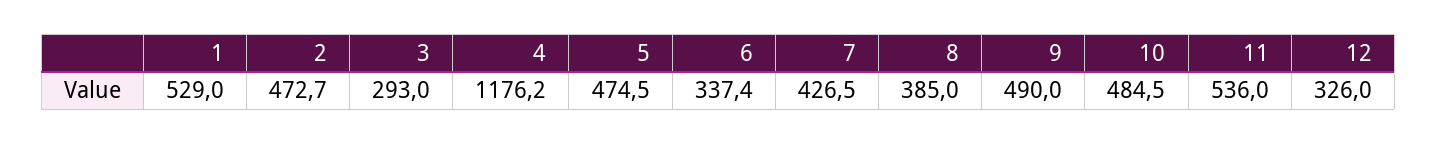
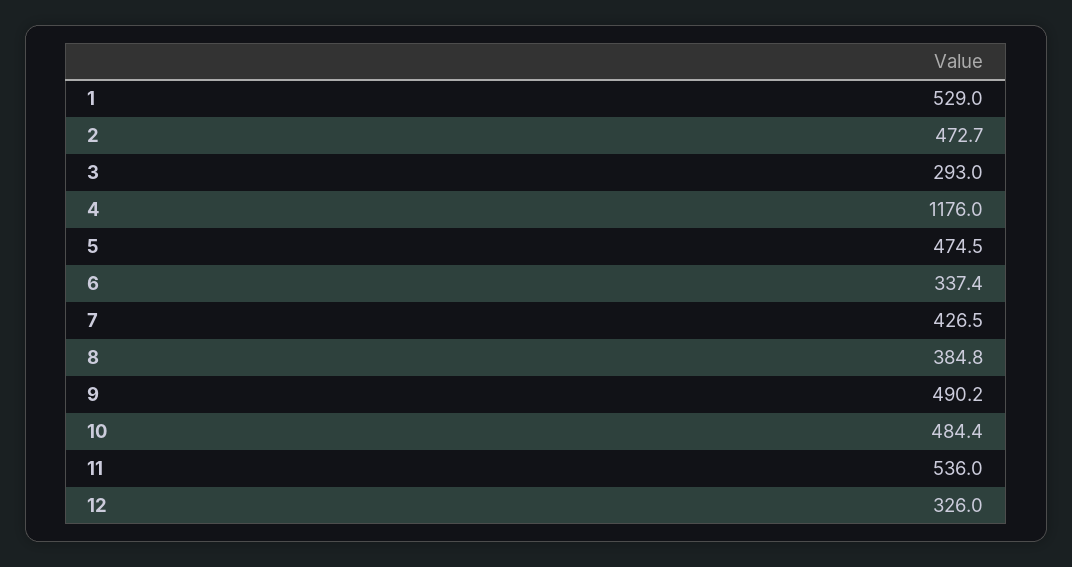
4: 1176.2 -> 1176
8: 385 -> 384.8
9: 490 -> 490.2
10: 484.5 -> 484.4

